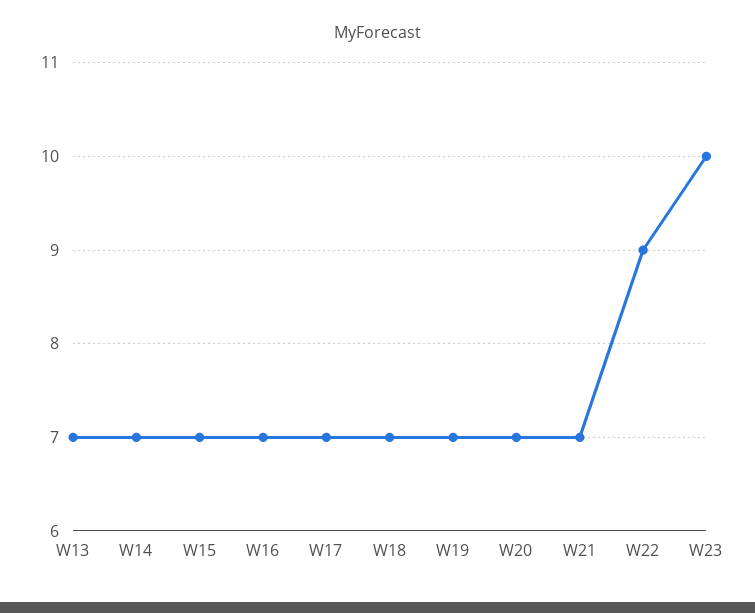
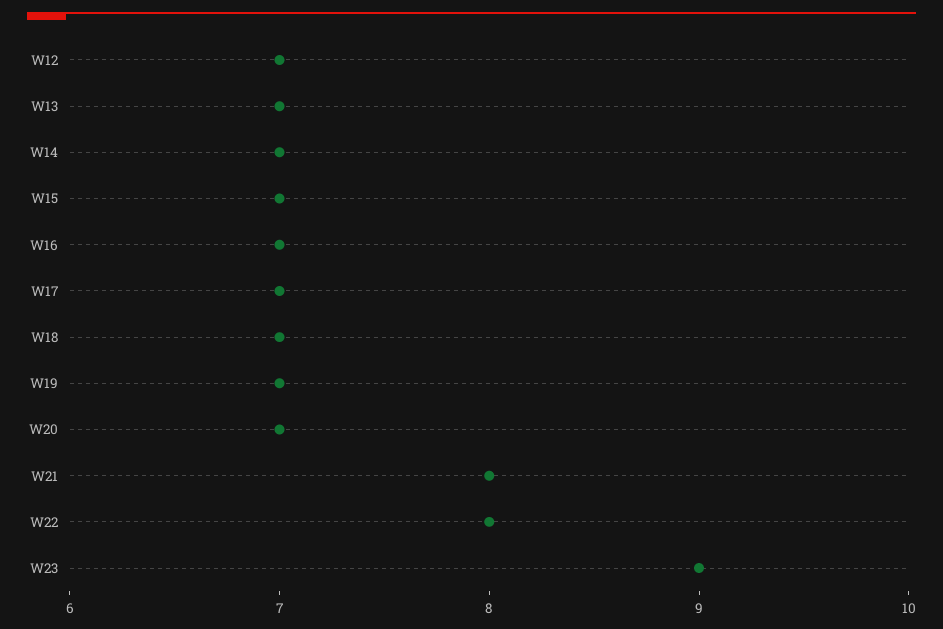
W21: 7 -> 8
W22: 9 -> 8
W23: 10 -> 9
W12: none -> 7

